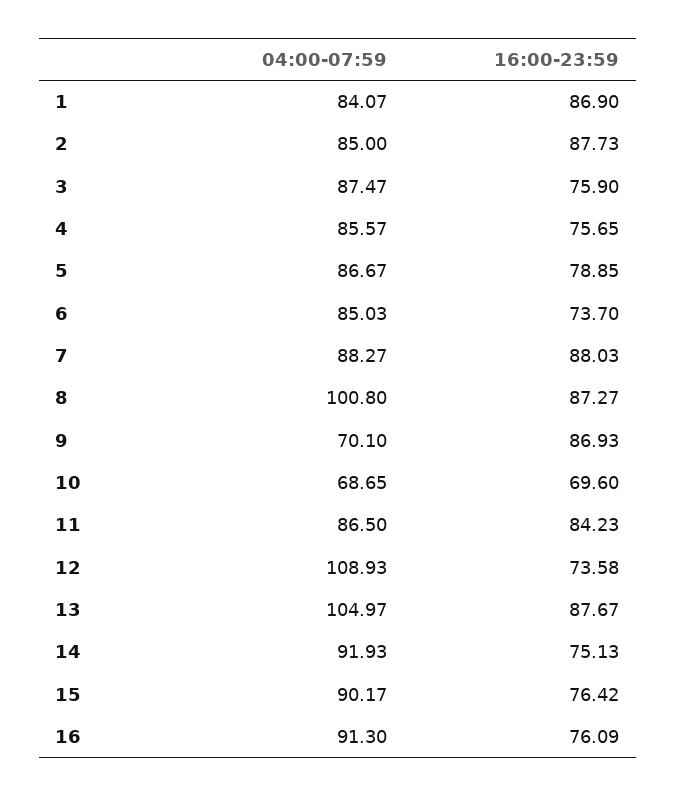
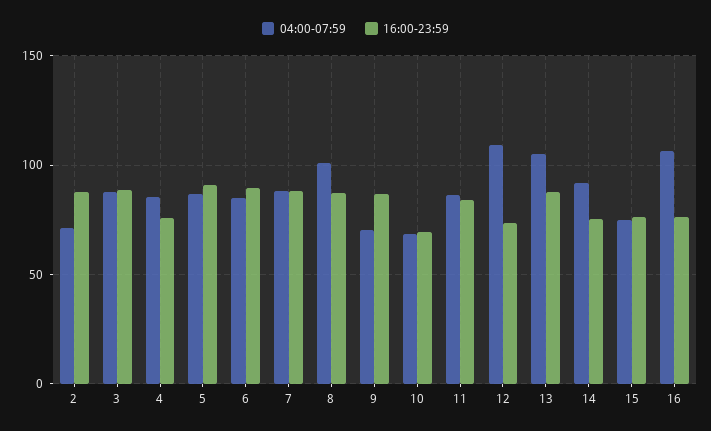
04:00-07:59, 1: 84.07 -> none
16:00-23:59, 1: 86.9 -> none
04:00-07:59, 2: 85 -> 70
16:00-23:59, 3: 75.9 -> 90
16:00-23:59, 5: 78.85 -> 90
16:00-23:59, 6: 73.7 -> 90
04:00-07:59, 15: 90.17 -> 75
04:00-07:59, 16: 91.3 -> 105

